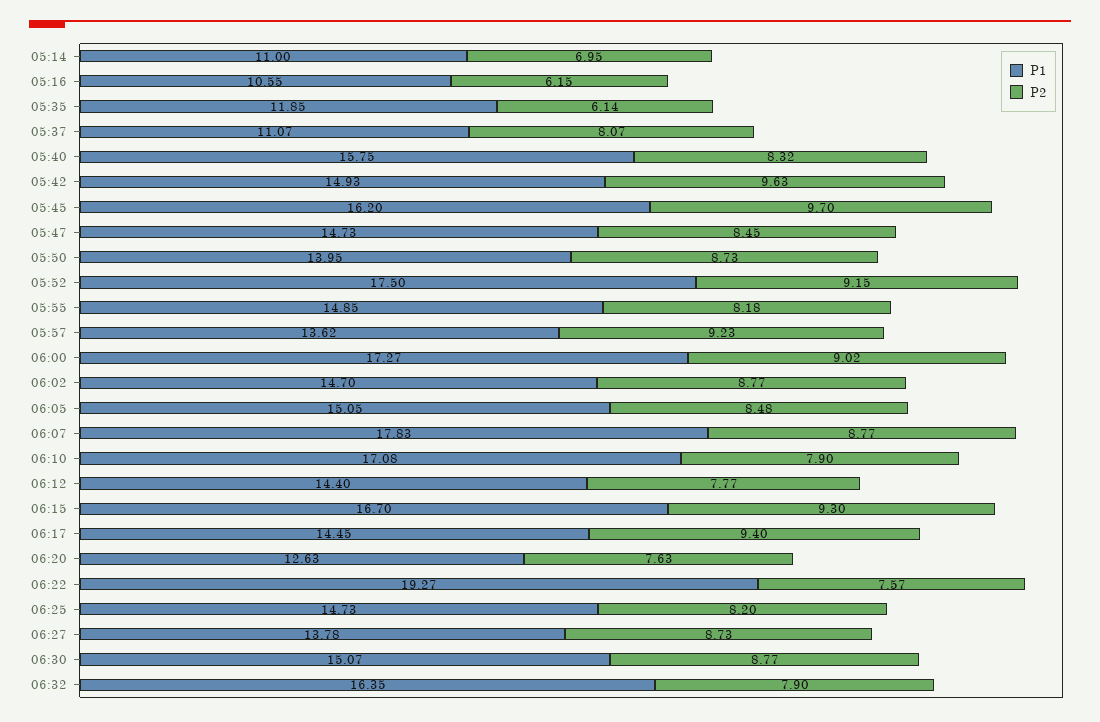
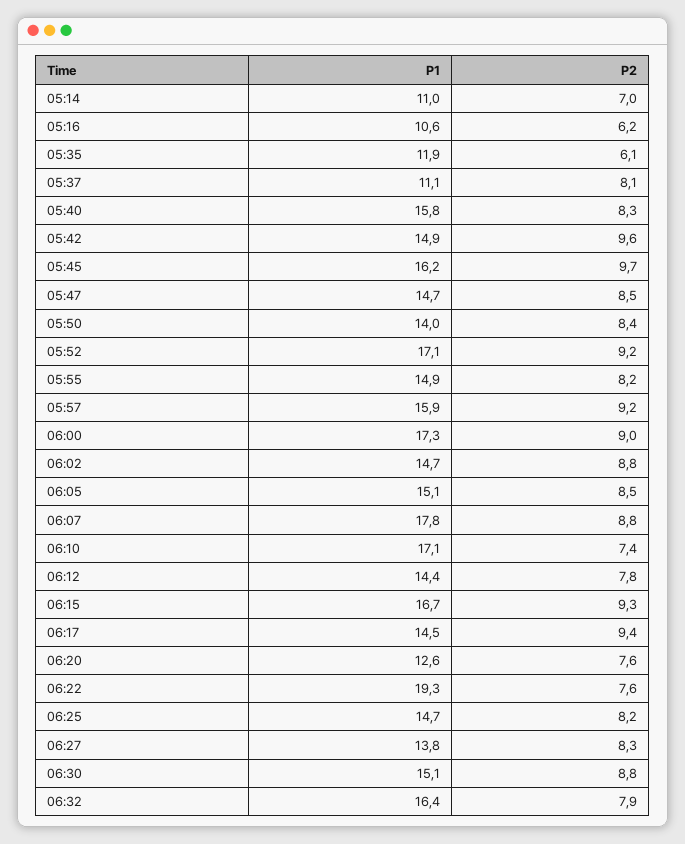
P2, 05:50: 8.73 -> 8.4
P1, 05:52: 17.5 -> 17.1
P1, 05:57: 13.62 -> 15.9
P2, 06:10: 7.9 -> 7.4
P2, 06:27: 8.73 -> 8.3

